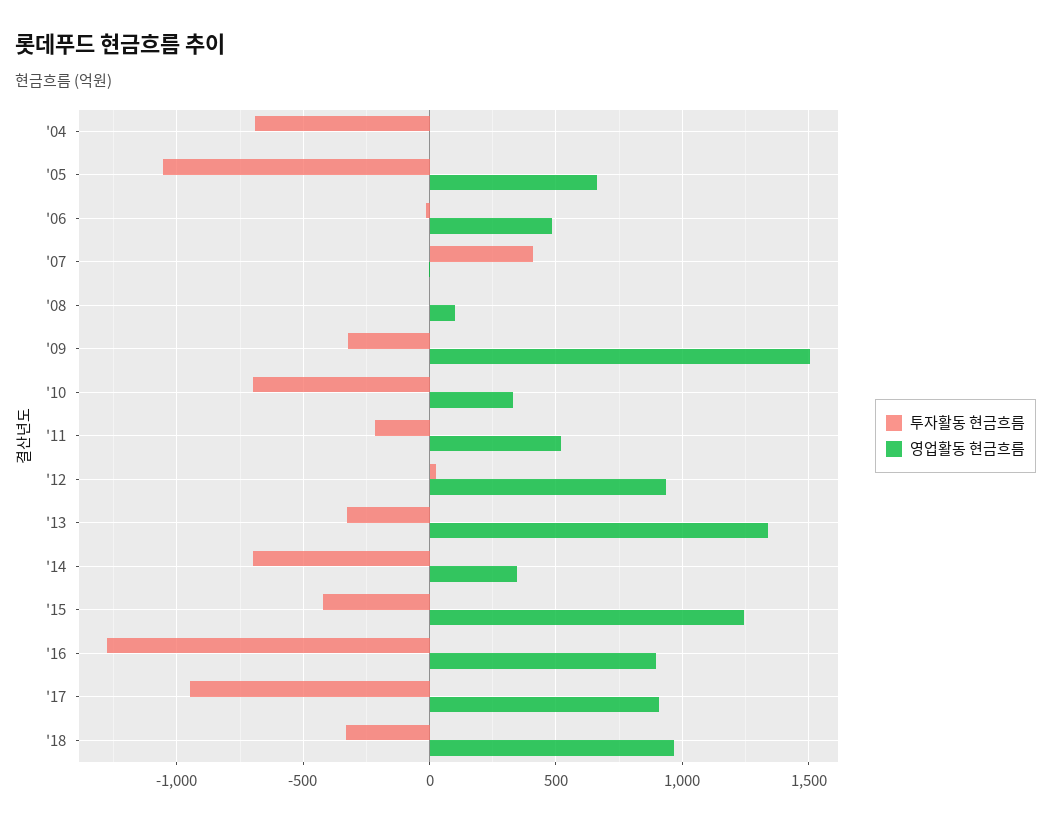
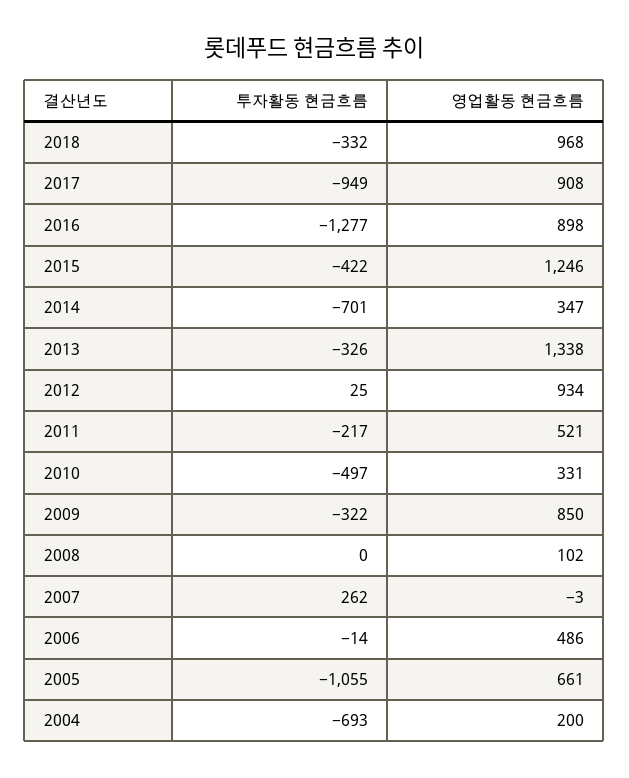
영업활동 현금흐름, '04: 0 -> 200
투자활동 현금흐름, '07: 400 -> 262
영업활동 현금흐름, '09: 1500 -> 850
투자활동 현금흐름, '10: -700 -> -497

